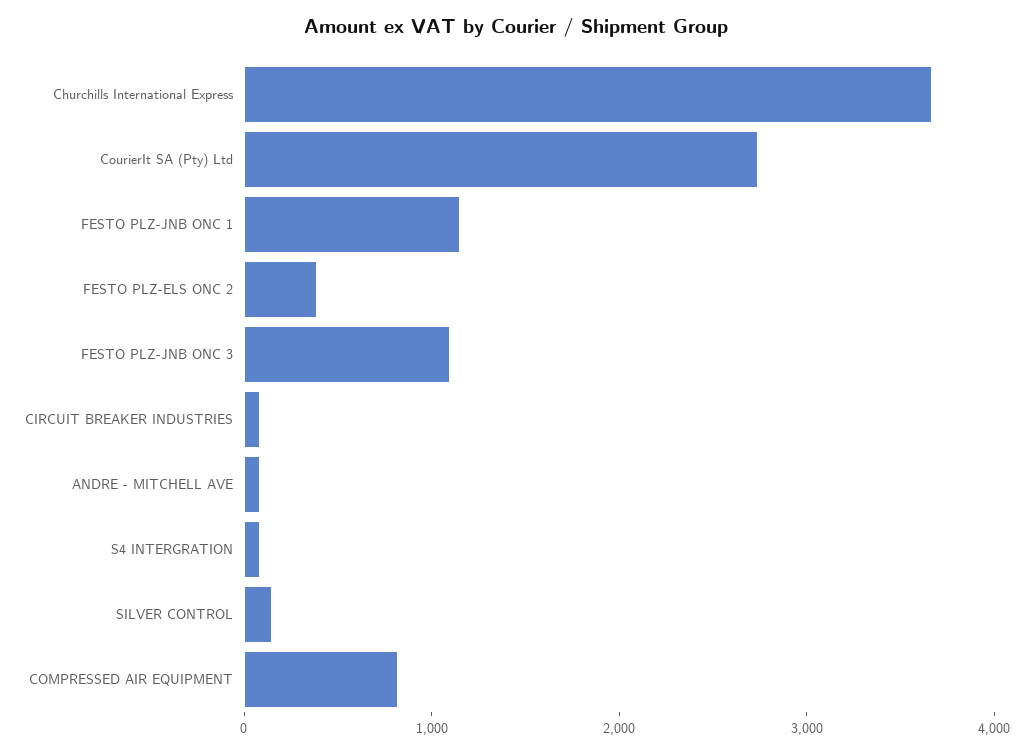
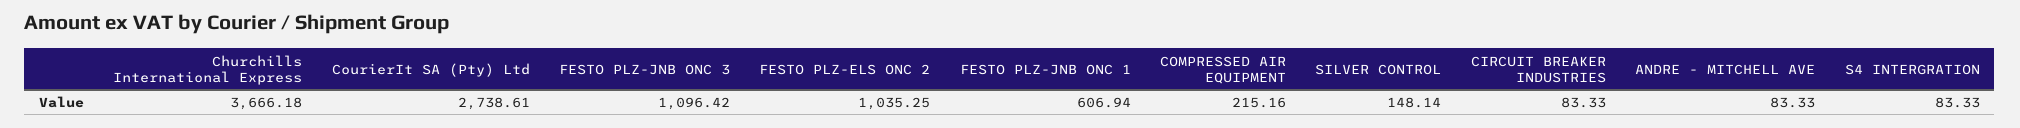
FESTO PLZ-JNB ONC 1: 1200 -> 606.94
FESTO PLZ-ELS ONC 2: 400 -> 1035.25
COMPRESSED AIR EQUIPMENT: 800 -> 215.16

